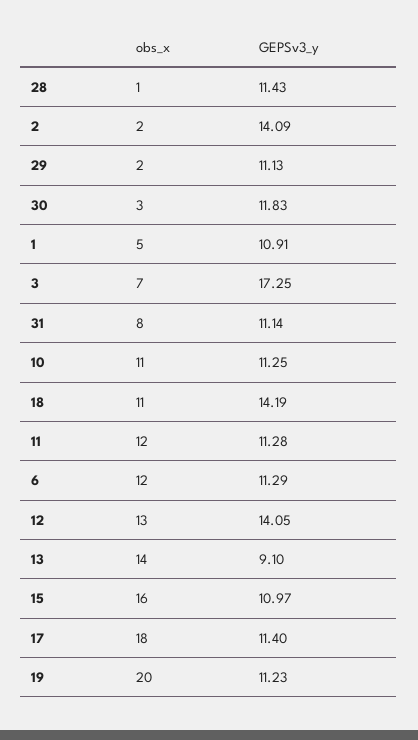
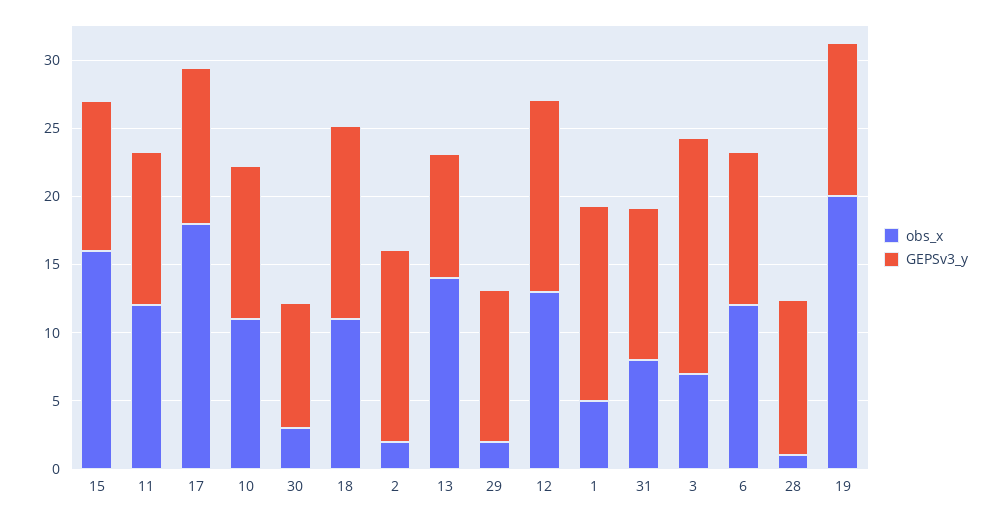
GEPSv3_y, 30: 11.83 -> 9
GEPSv3_y, 1: 10.91 -> 14

